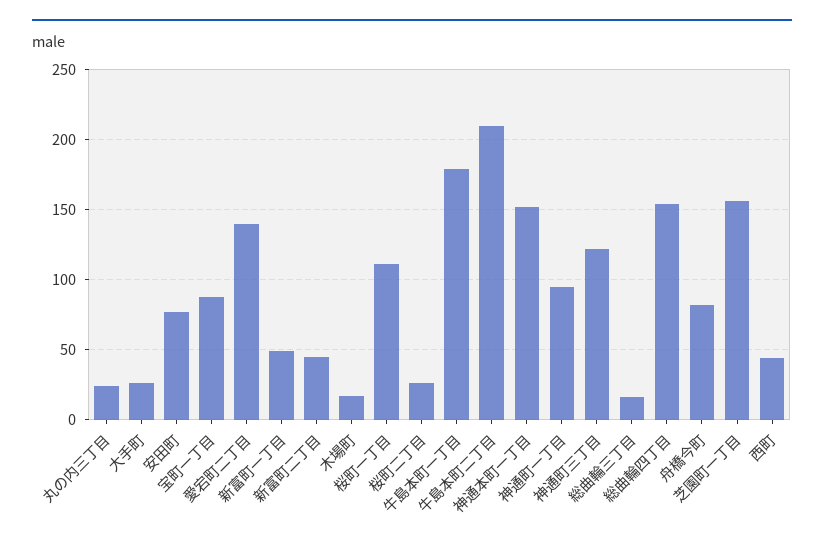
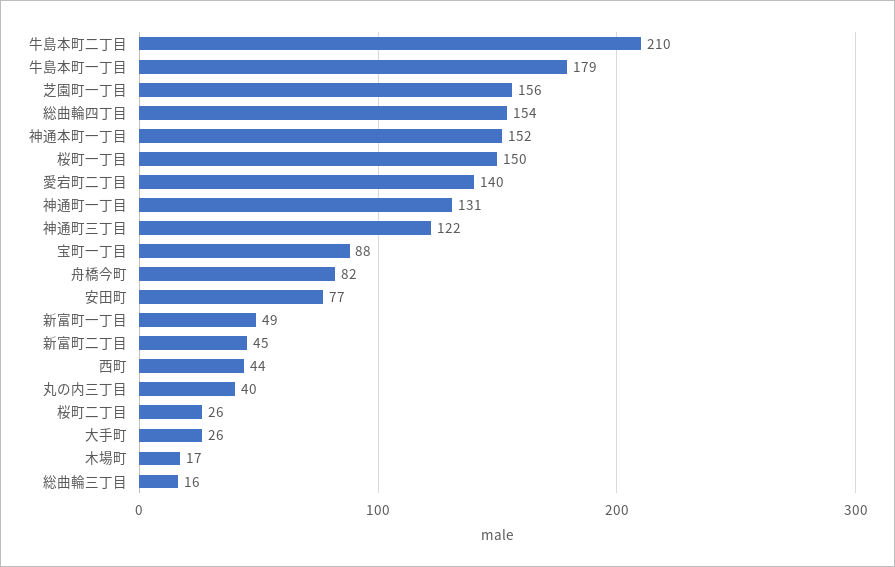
丸の内三丁目: 25 -> 40
桜町一丁目: 110 -> 150
神通町一丁目: 95 -> 131

